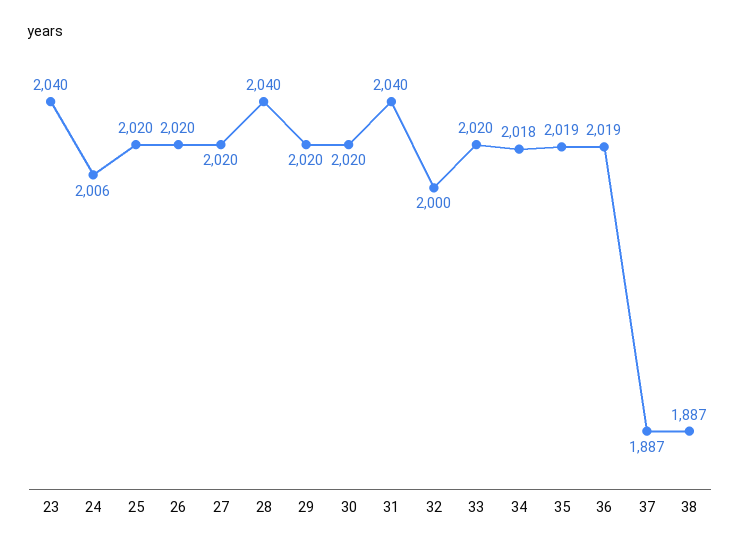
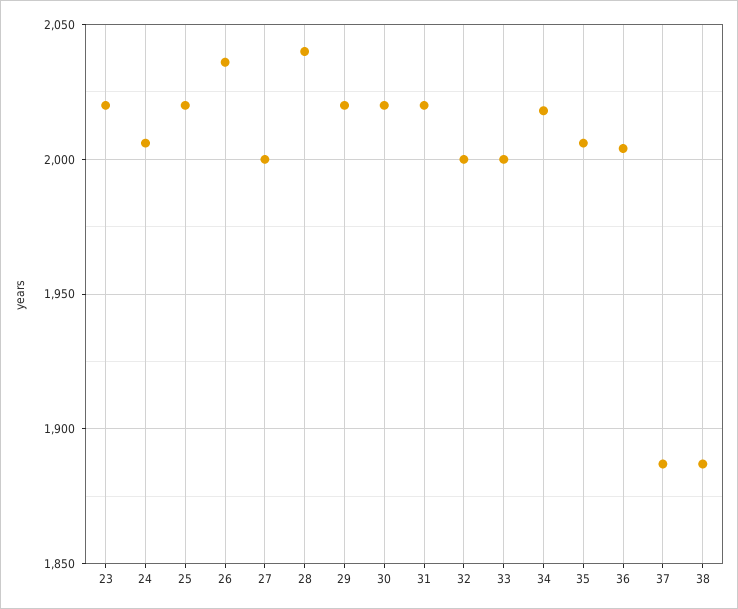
23: 2040 -> 2020
26: 2020 -> 2035
27: 2020 -> 2000
31: 2040 -> 2020
33: 2020 -> 2000
35: 2019 -> 2005
36: 2019 -> 2005

